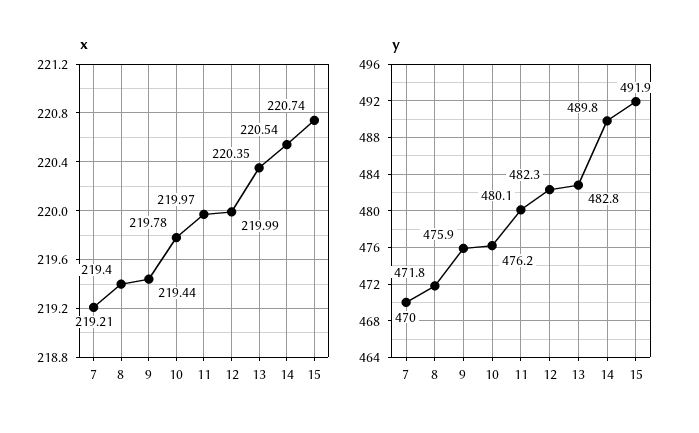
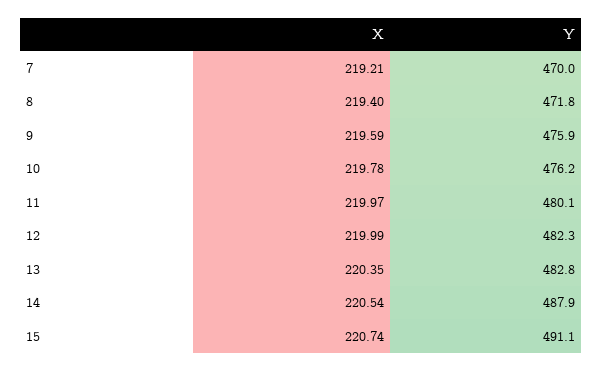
x, 9: 219.44 -> 219.59
y, 14: 489.8 -> 487.9
y, 15: 491.9 -> 491.1

